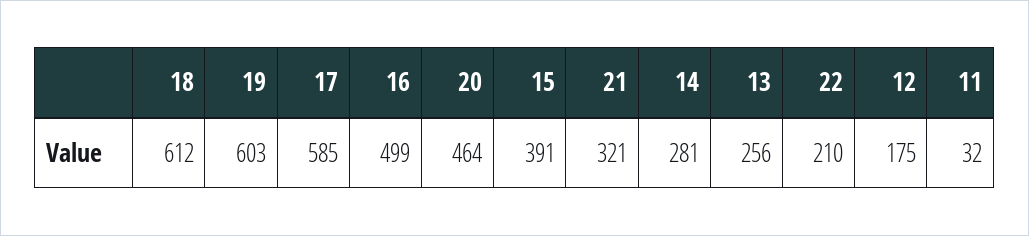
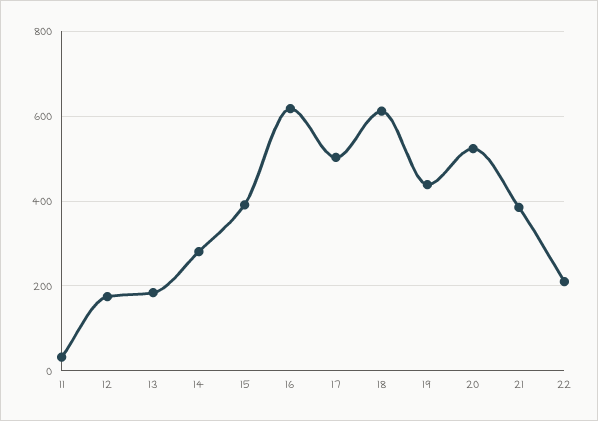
19: 603 -> 440
17: 585 -> 500
16: 499 -> 620
20: 464 -> 520
21: 321 -> 380
13: 256 -> 180

